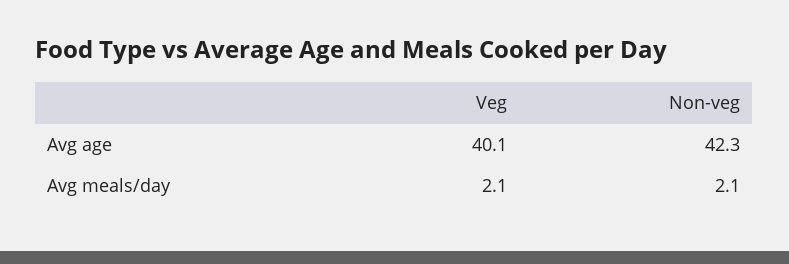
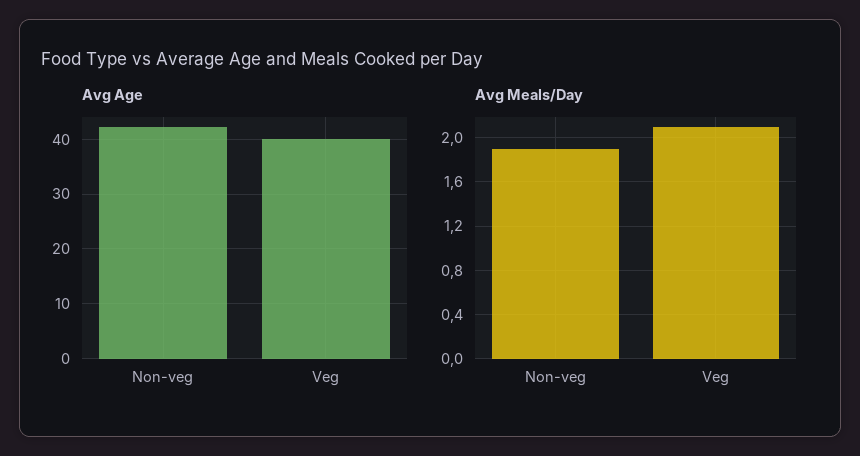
Avg meals/day, Non-veg: 2.1 -> 1.9

